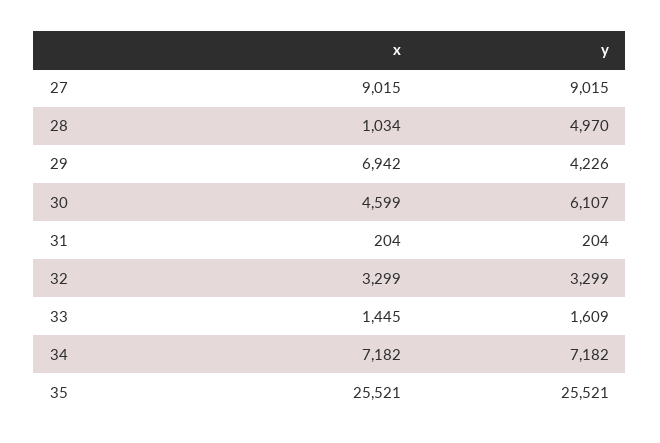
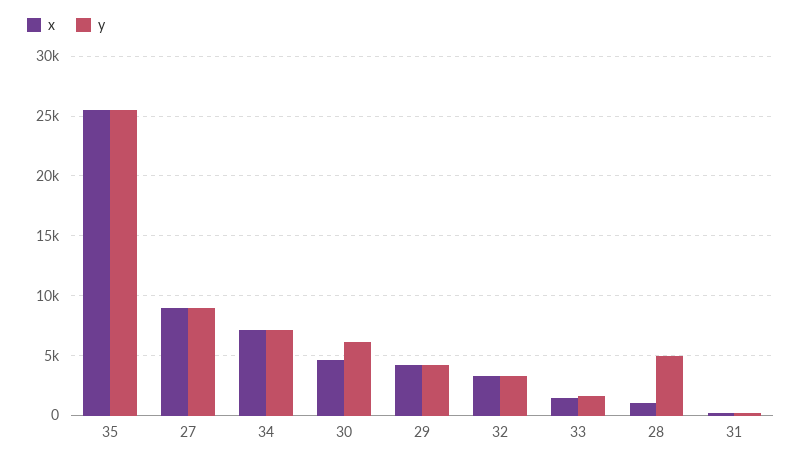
x, 29: 6942 -> 4000

